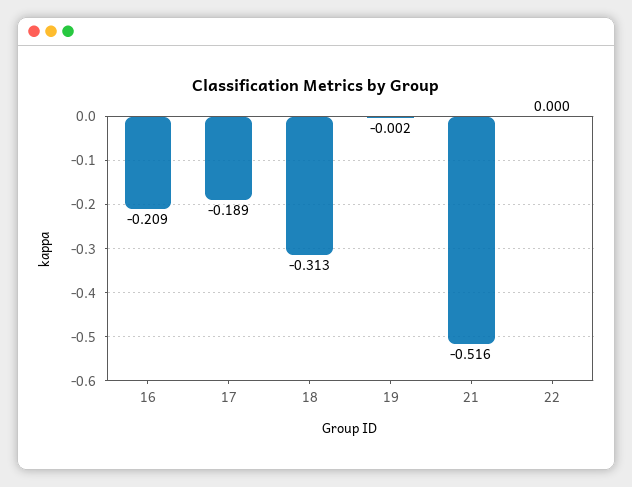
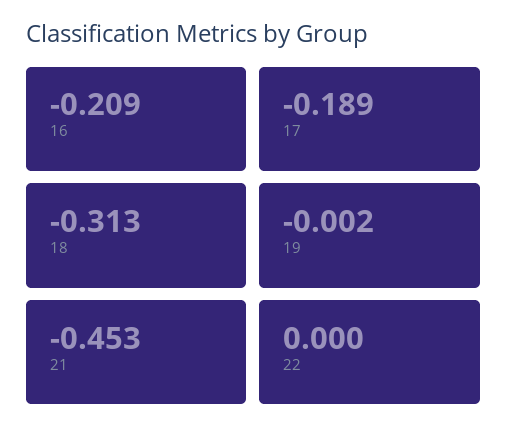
21: -0.516 -> -0.453

